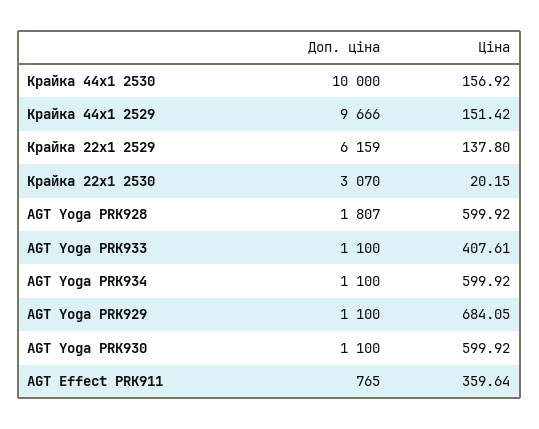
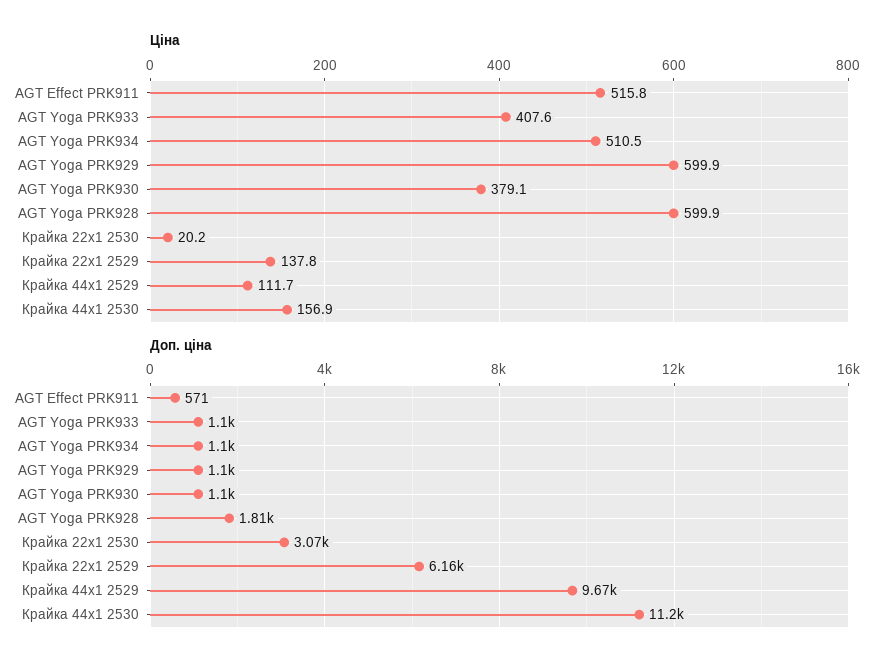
Доп. ціна, Крайка 44x1 2530: 10000 -> 11200
Ціна, Крайка 44x1 2529: 151.42 -> 111.7
Ціна, AGT Yoga PRK934: 599.92 -> 510.5
Ціна, AGT Yoga PRK929: 684.05 -> 599.9
Ціна, AGT Yoga PRK930: 599.92 -> 379.1
Доп. ціна, AGT Effect PRK911: 765 -> 571
Ціна, AGT Effect PRK911: 359.64 -> 515.8

